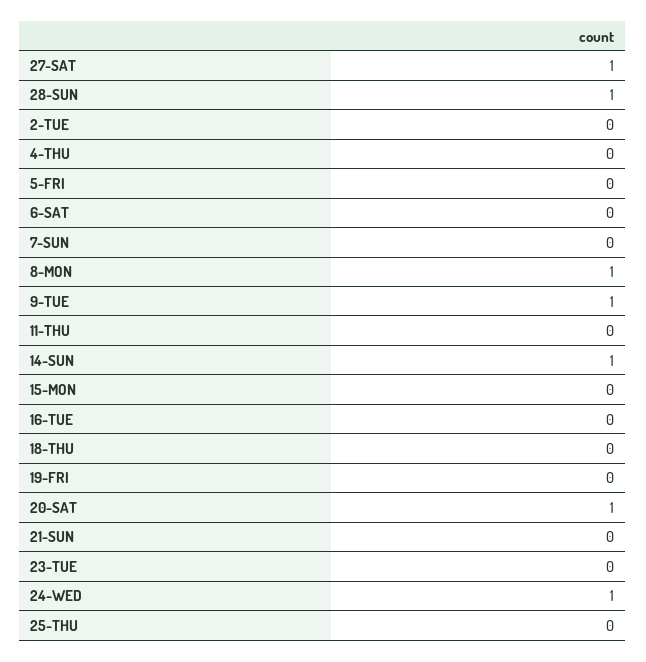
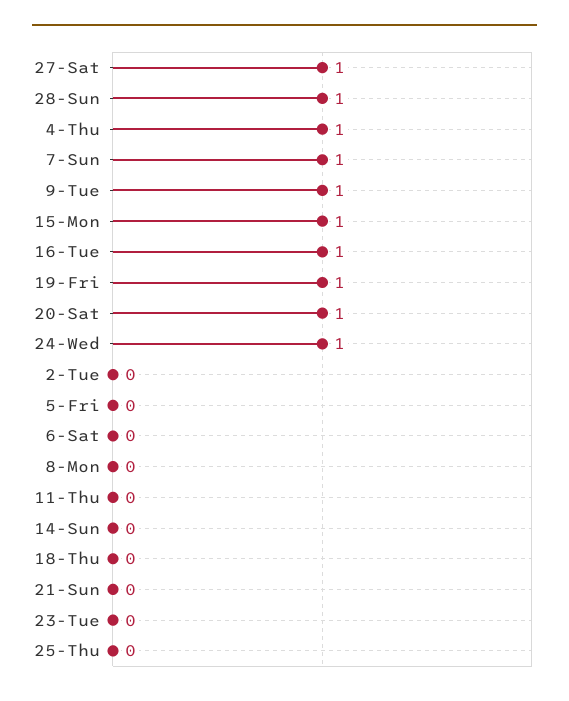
4-THU: 0 -> 1
7-SUN: 0 -> 1
8-MON: 1 -> 0
14-SUN: 1 -> 0
15-MON: 0 -> 1
16-TUE: 0 -> 1
19-FRI: 0 -> 1

